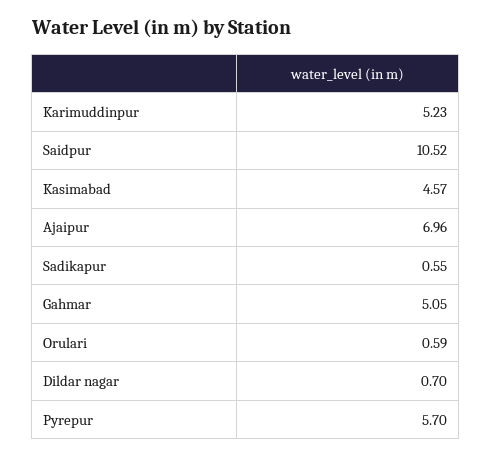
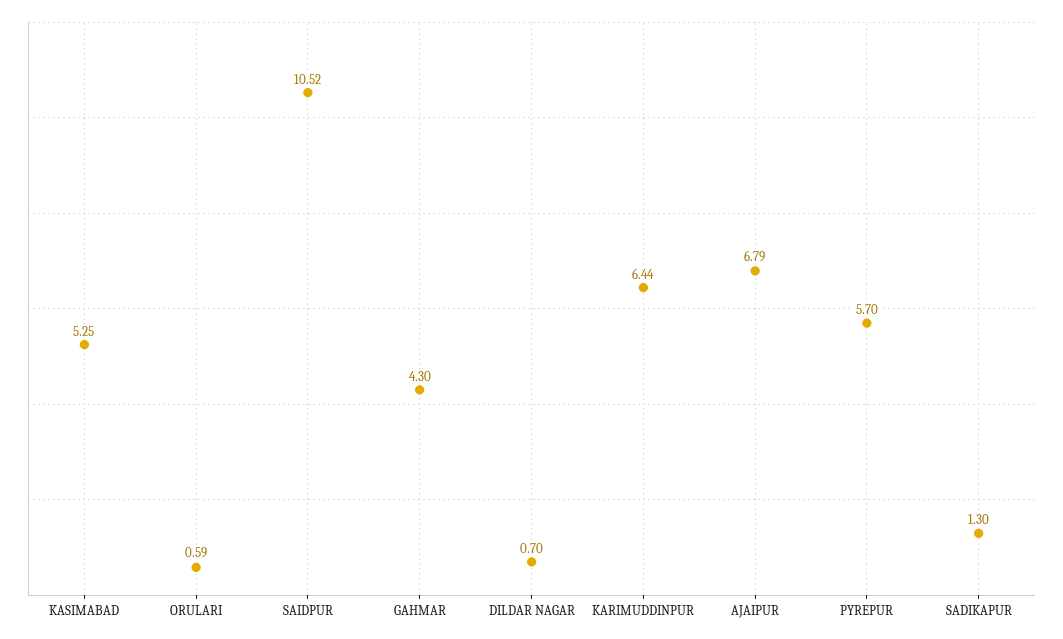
Karimuddinpur: 5.23 -> 6.44
Kasimabad: 4.57 -> 5.25
Ajaipur: 6.96 -> 6.79
Sadikapur: 0.55 -> 1.3
Gahmar: 5.05 -> 4.3

